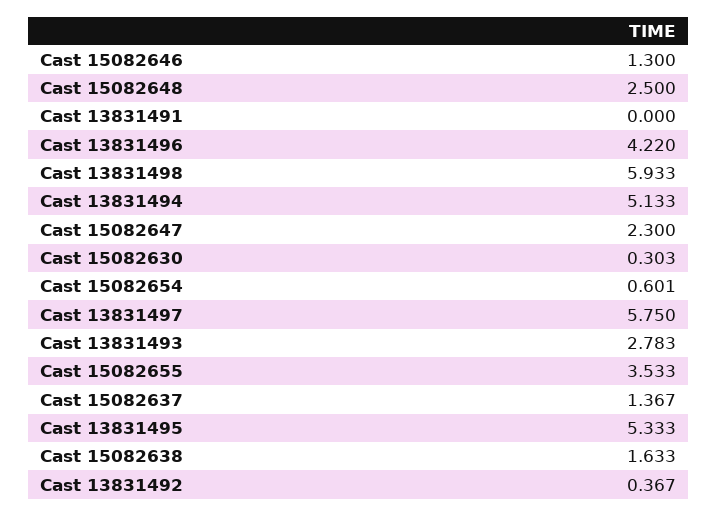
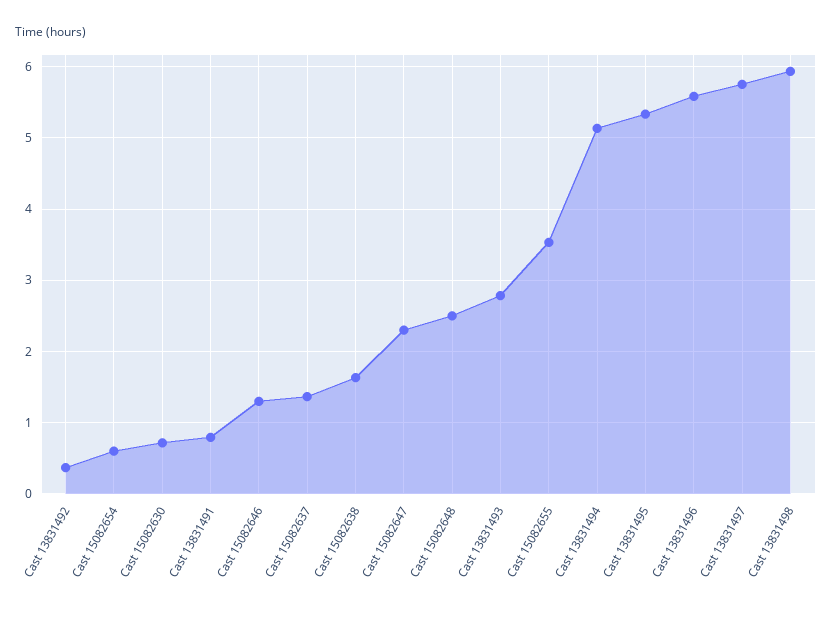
Cast 13831491: 0 -> 0.8
Cast 13831496: 4.22 -> 5.6
Cast 15082630: 0.303 -> 0.7

